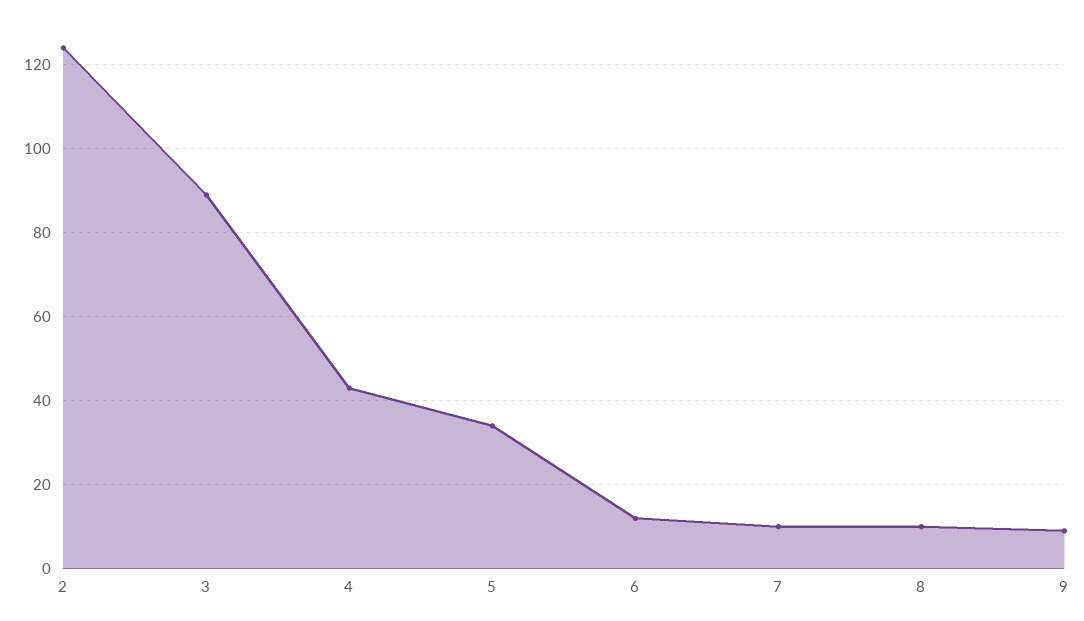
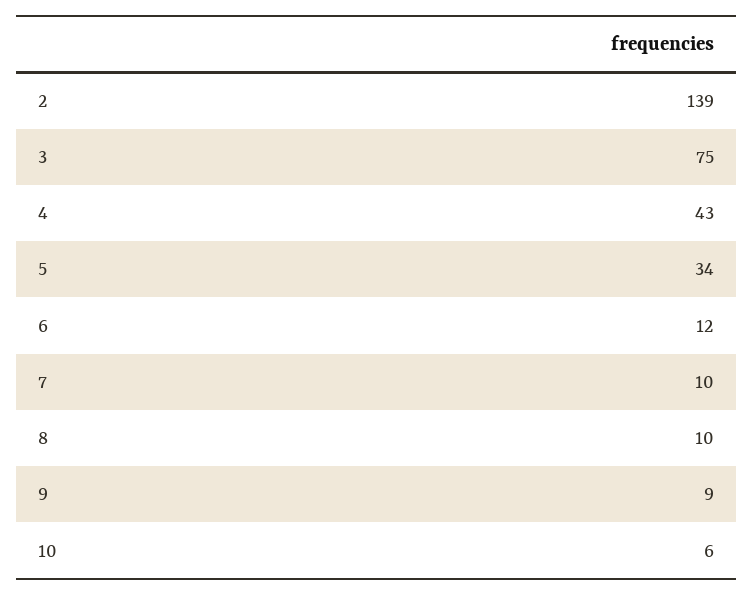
2: 125 -> 139
3: 90 -> 75
10: none -> 6

